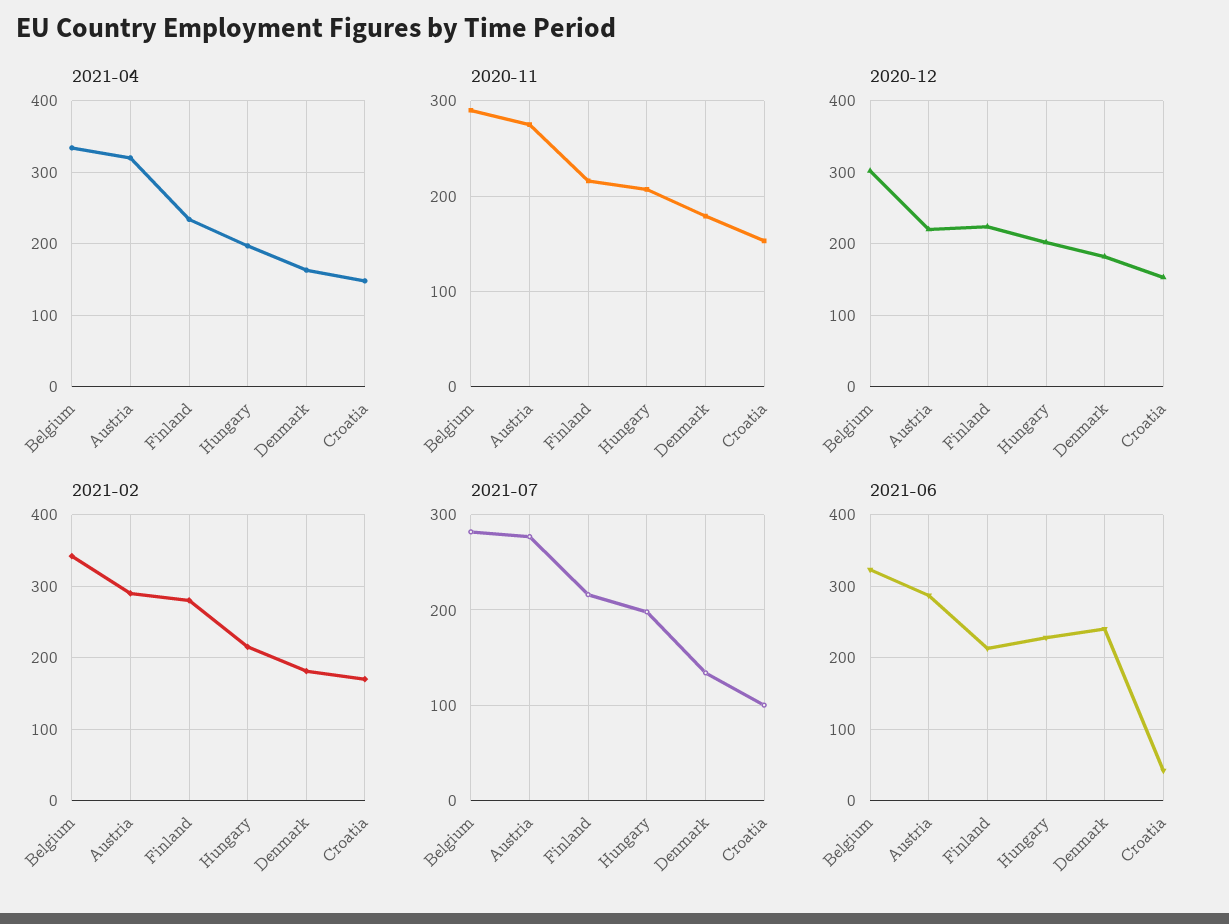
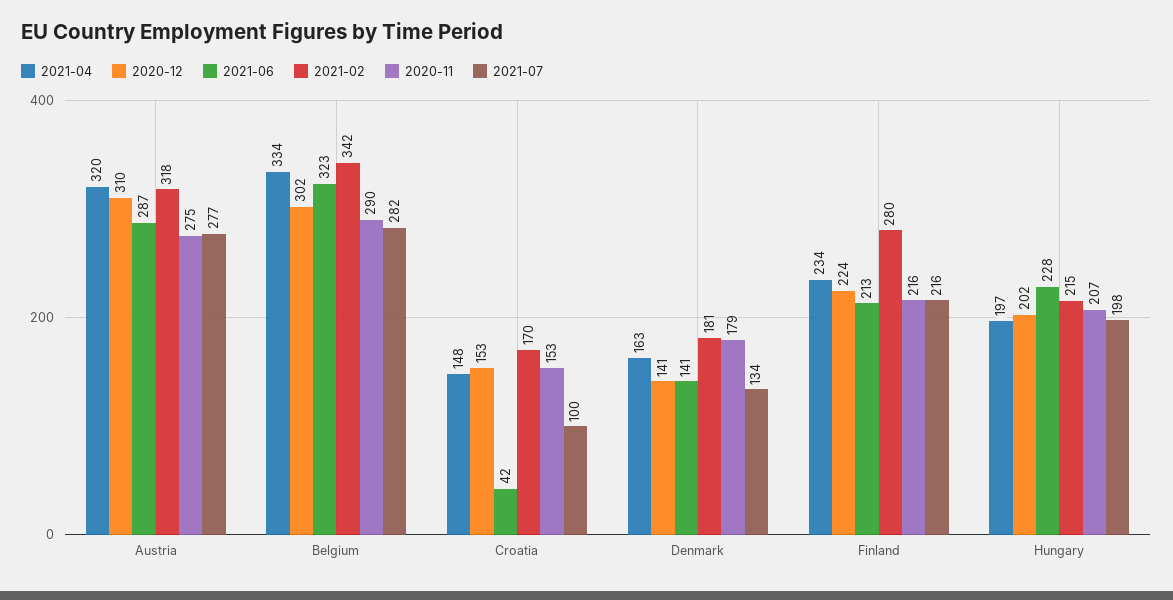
2020-12, Austria: 220 -> 310
2020-12, Denmark: 180 -> 141
2021-02, Austria: 290 -> 318
2021-06, Denmark: 240 -> 141

